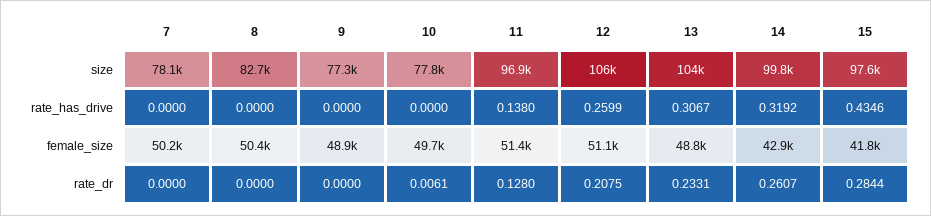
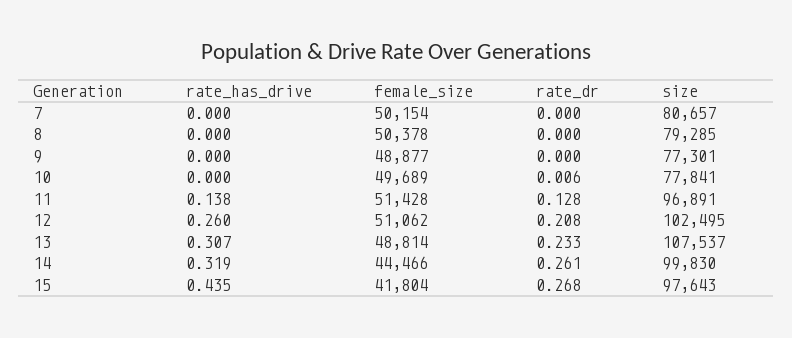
7, size: 78100 -> 80657
8, size: 82700 -> 79285
12, size: 106000 -> 102495
13, size: 104000 -> 107537
14, female_size: 42900 -> 44466
15, rate_dr: 0.2844 -> 0.268

